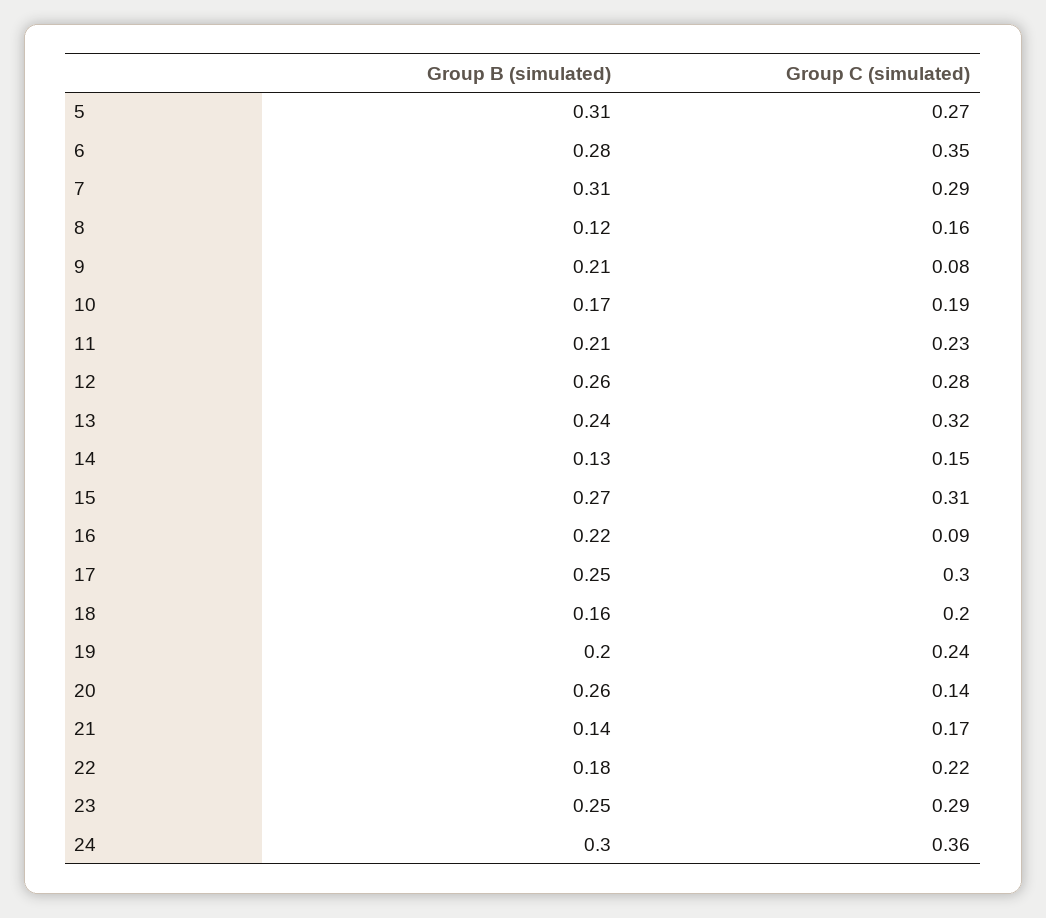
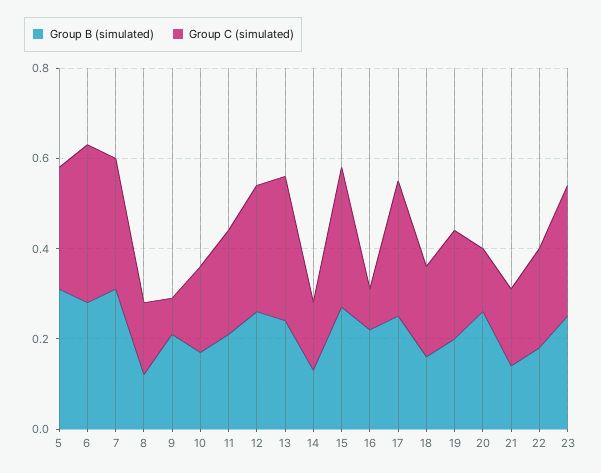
Group B (simulated), 24: 0.3 -> none
Group C (simulated), 24: 0.36 -> none

